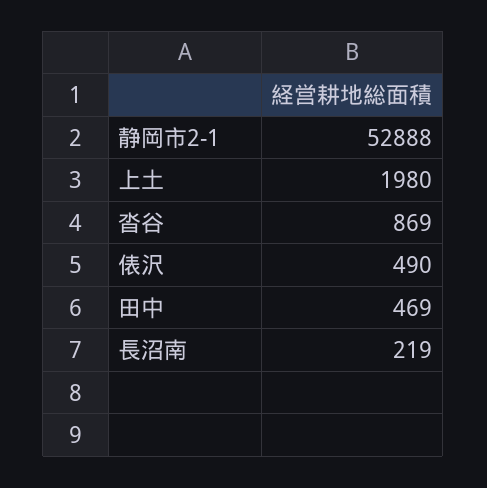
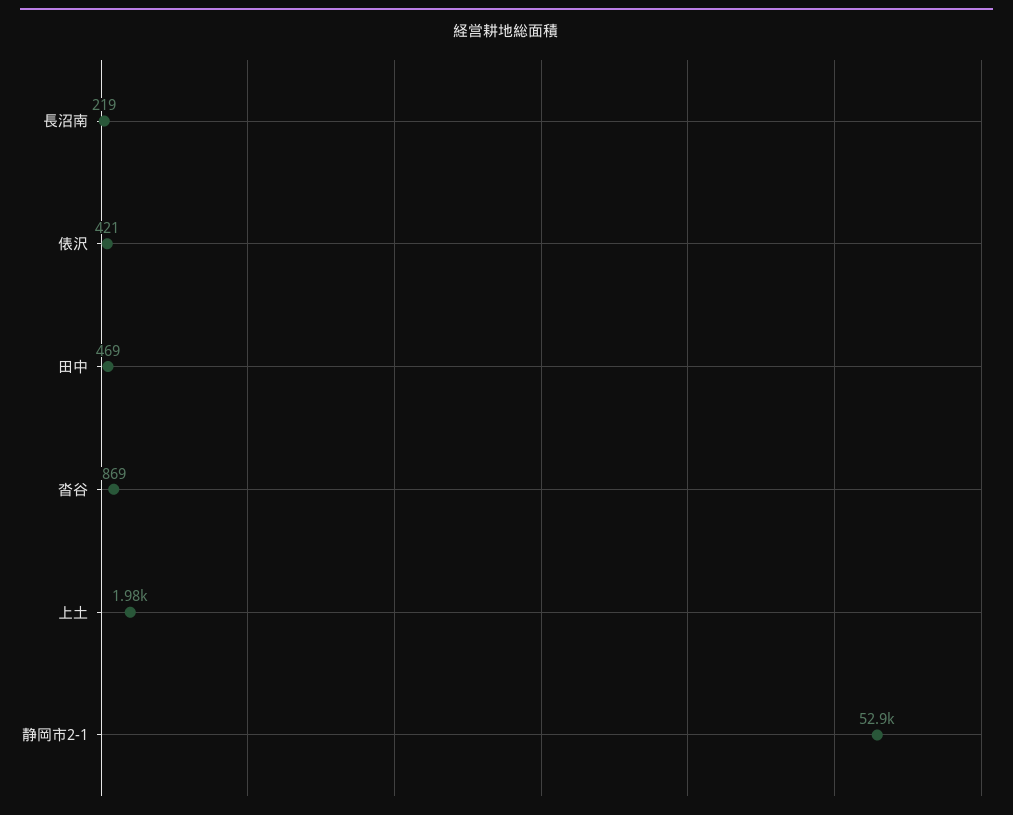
俵沢: 490 -> 421

